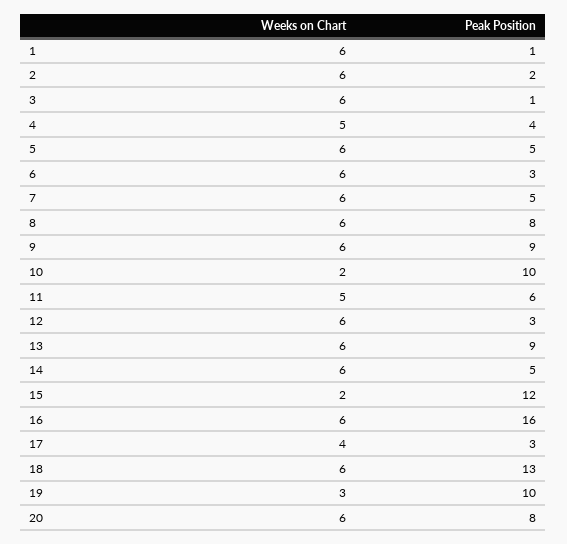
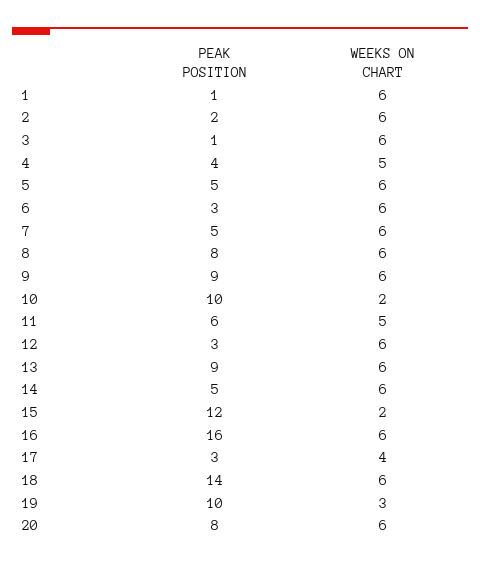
Peak Position, 18: 13 -> 14

